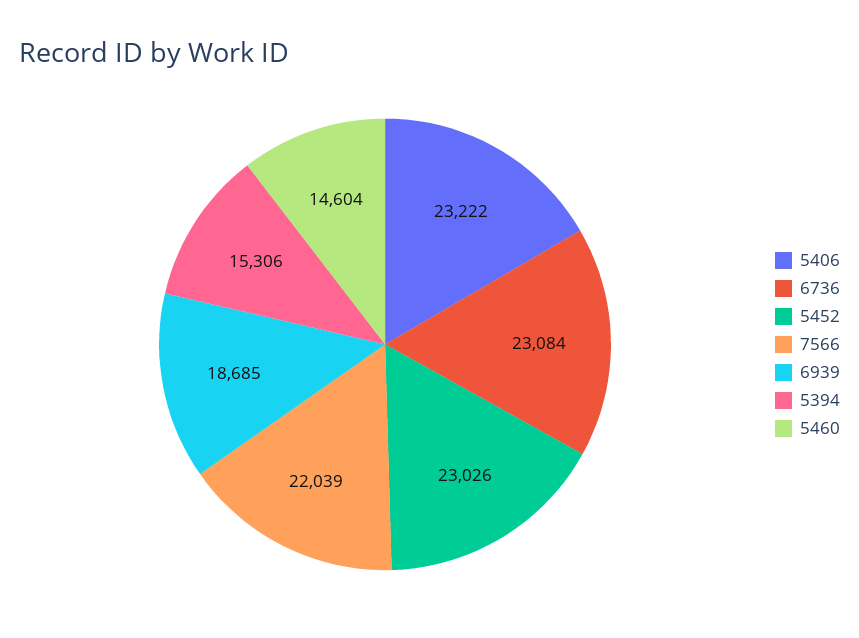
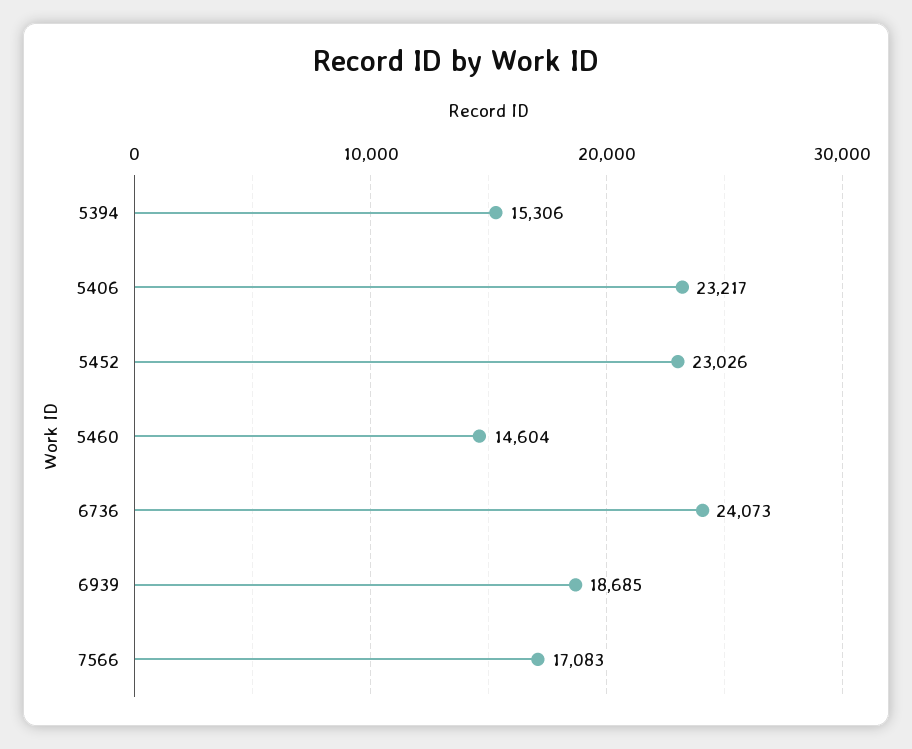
5406: 23222 -> 23217
6736: 23084 -> 24073
7566: 22039 -> 17083

